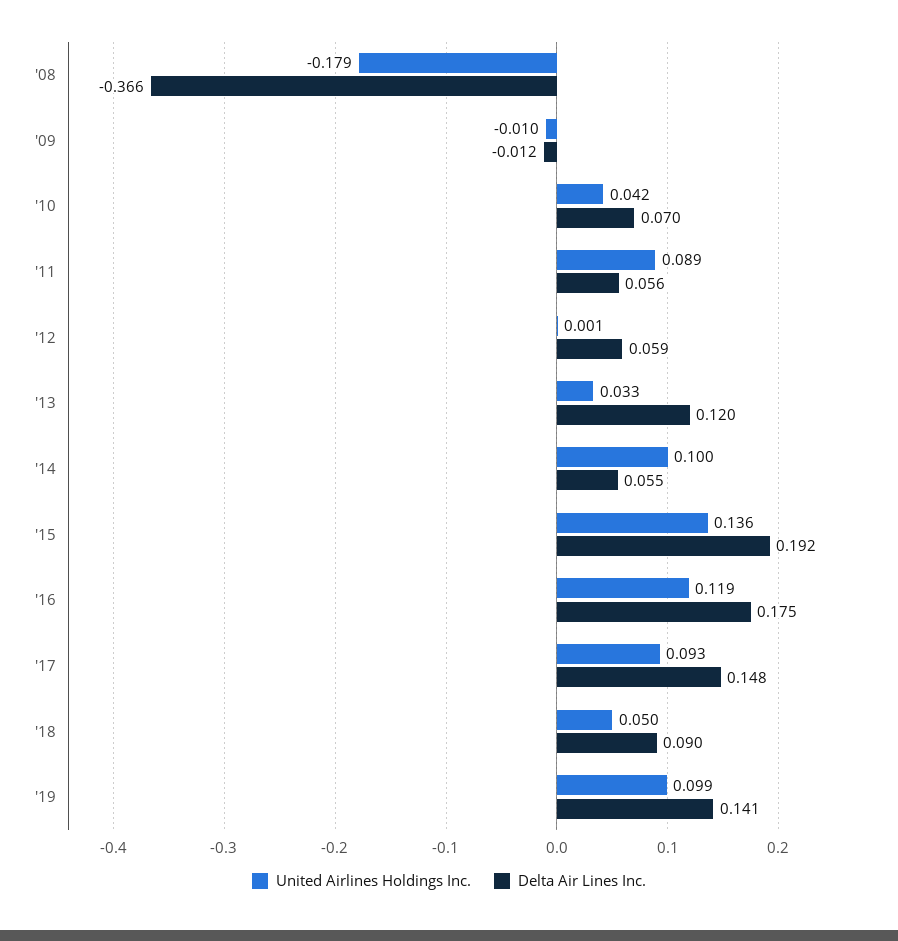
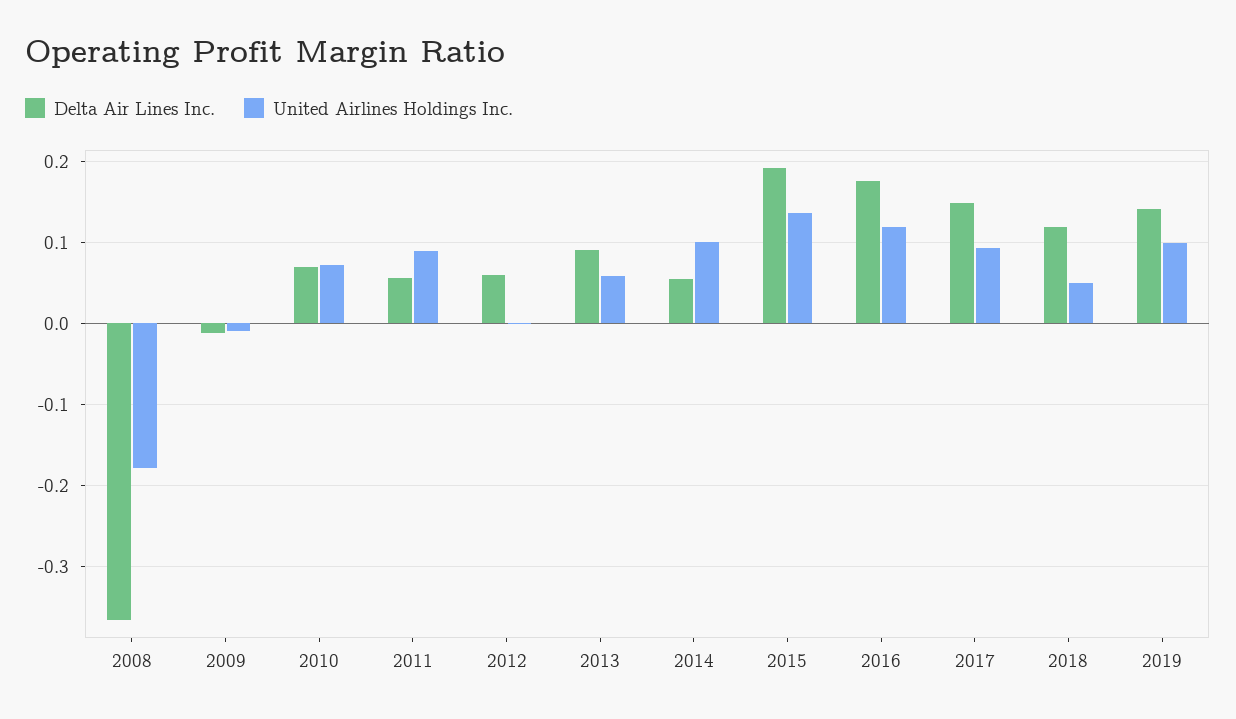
United Airlines Holdings Inc., '10: 0.042 -> 0.07
United Airlines Holdings Inc., '13: 0.033 -> 0.06
Delta Air Lines Inc., '13: 0.12 -> 0.09
Delta Air Lines Inc., '18: 0.09 -> 0.12

